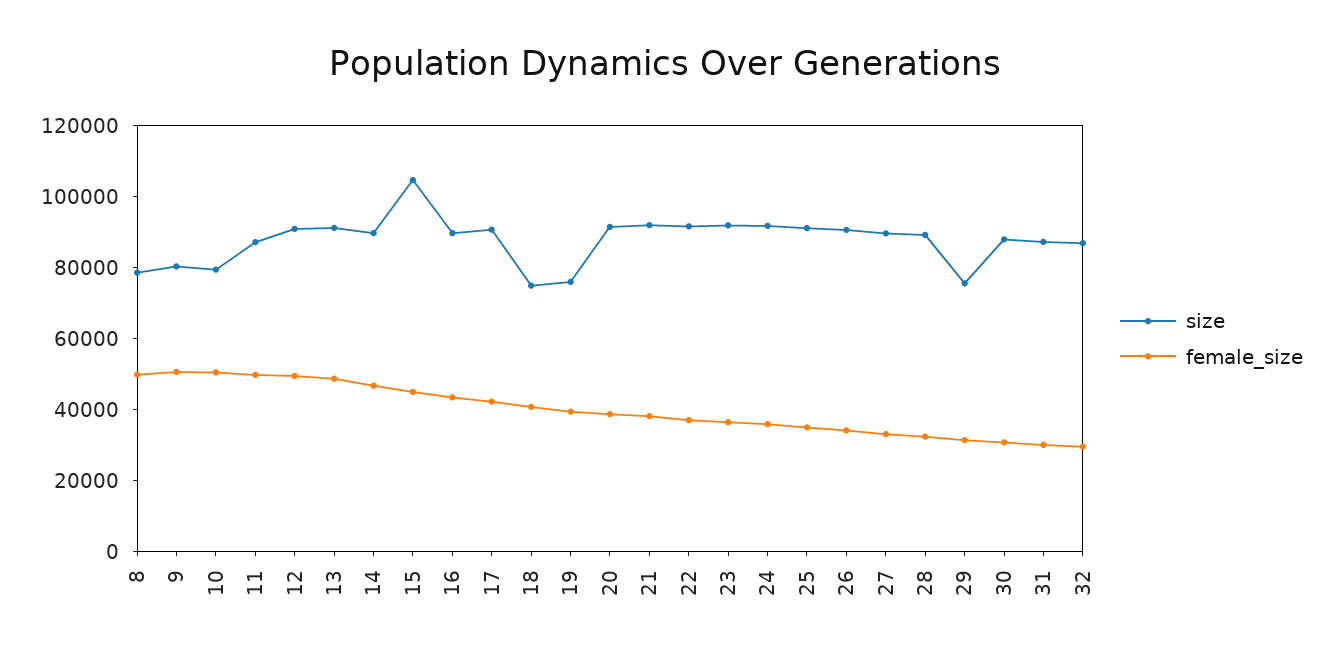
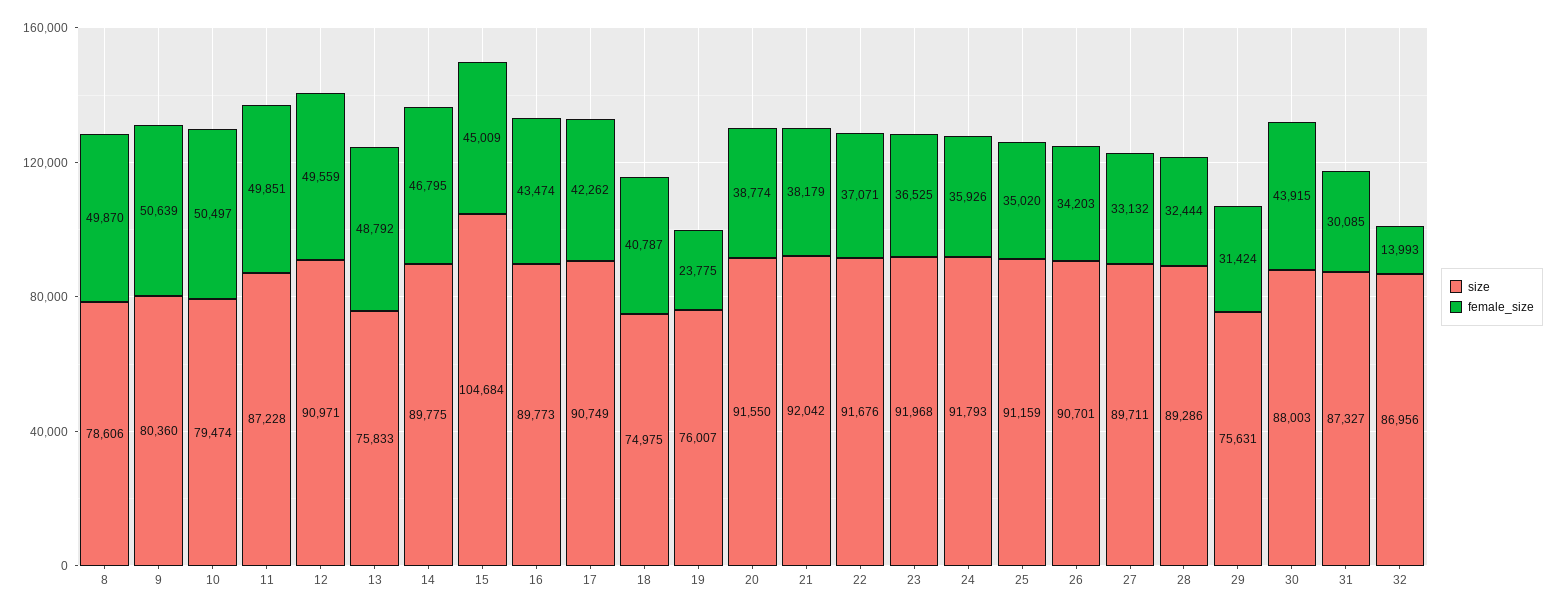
size, 13: 90000 -> 75833
female_size, 19: 40000 -> 23775
female_size, 30: 30000 -> 43915
female_size, 32: 30000 -> 13993

